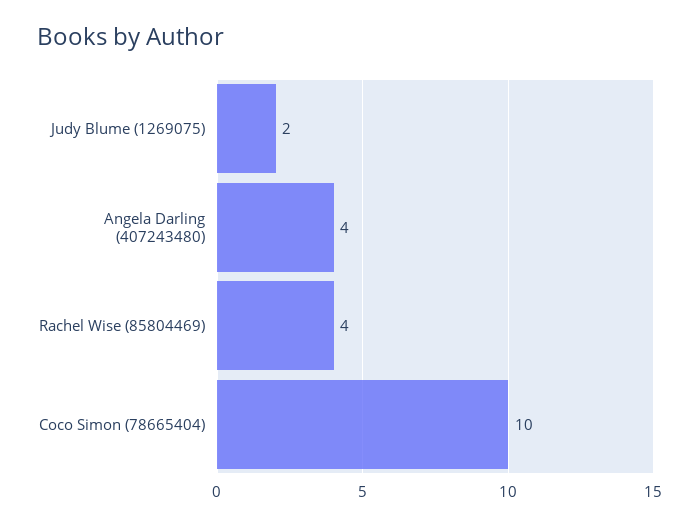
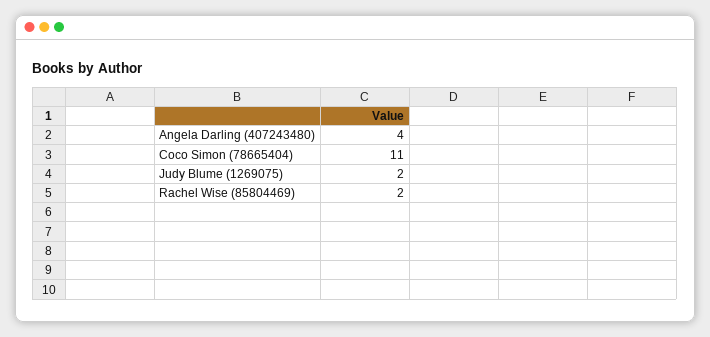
Rachel Wise (85804469): 4 -> 2
Coco Simon (78665404): 10 -> 11

